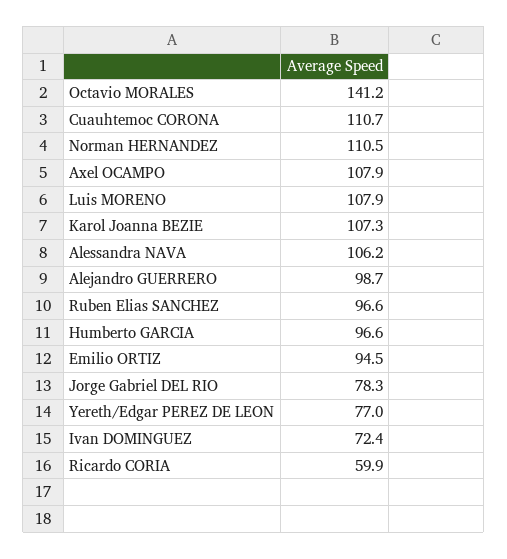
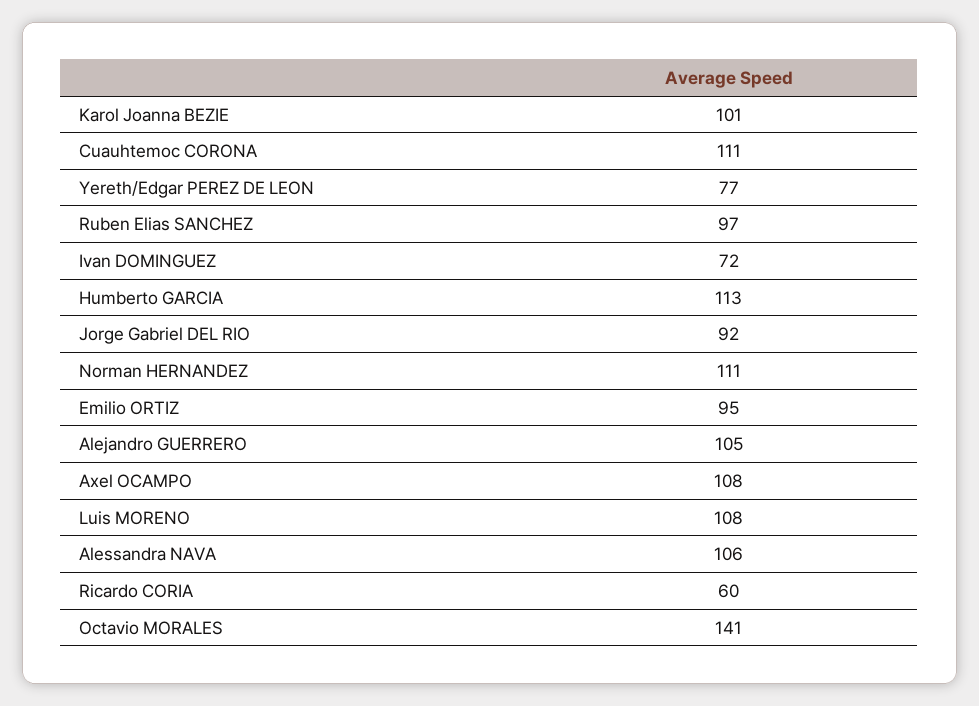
Karol Joanna BEZIE: 107.3 -> 101
Alejandro GUERRERO: 98.7 -> 105
Humberto GARCIA: 96.6 -> 113
Jorge Gabriel DEL RIO: 78.3 -> 92

